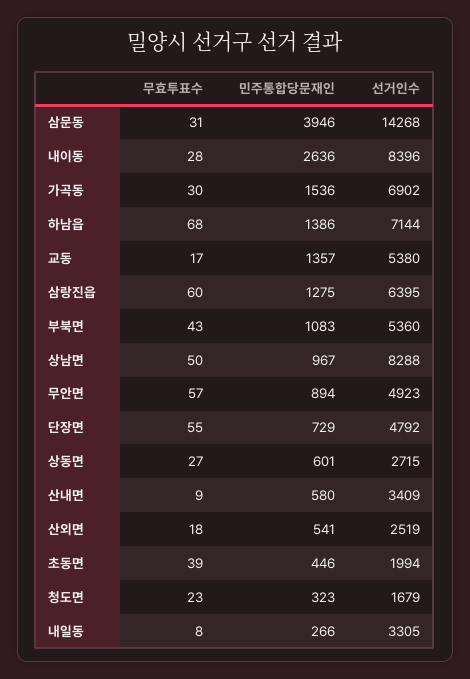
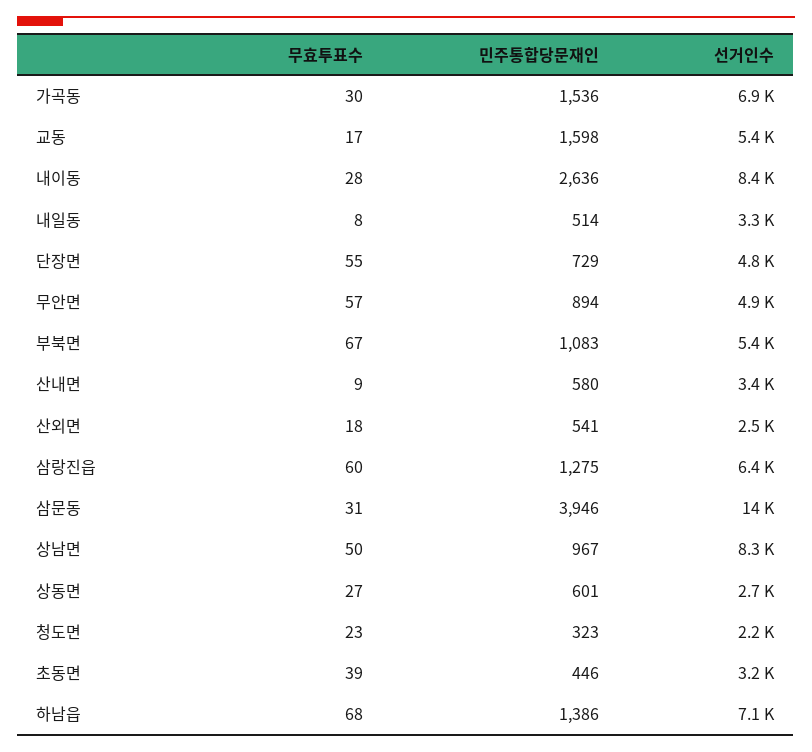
민주통합당문재인, 교동: 1357 -> 1598
무효투표수, 부북면: 43 -> 67
선거인수, 초동면: 1994 -> 3200
선거인수, 청도면: 1679 -> 2200
민주통합당문재인, 내일동: 266 -> 514

